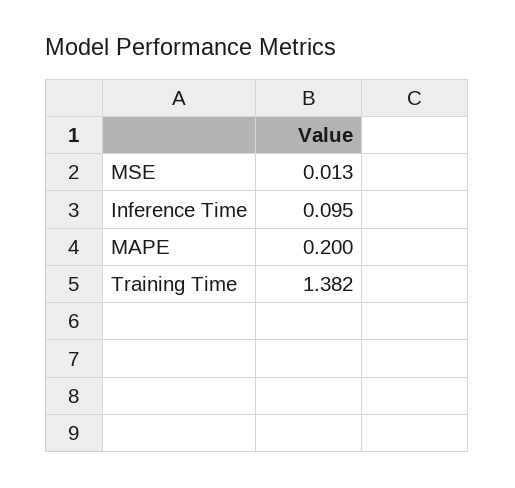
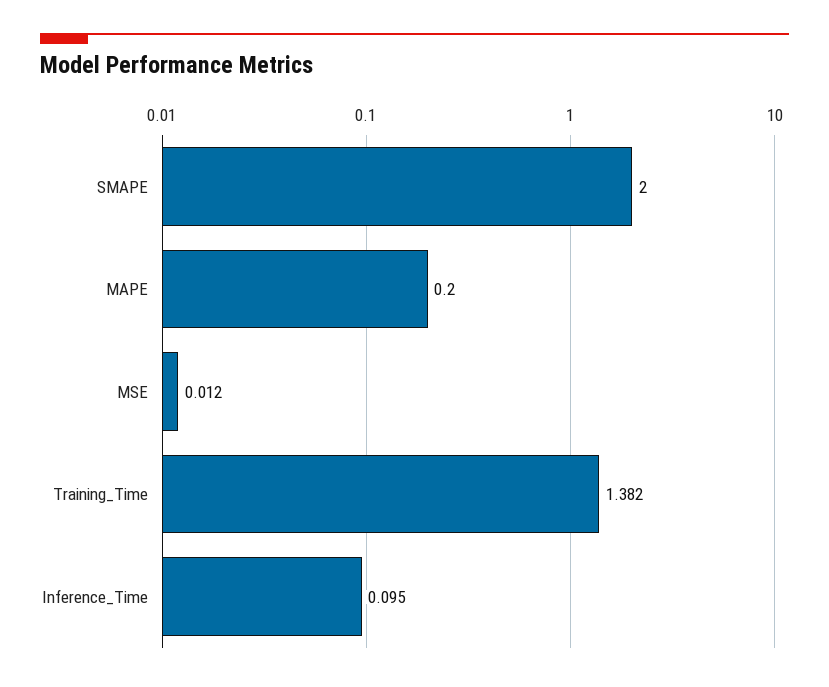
MSE: 0.013 -> 0.012
SMAPE: none -> 2

